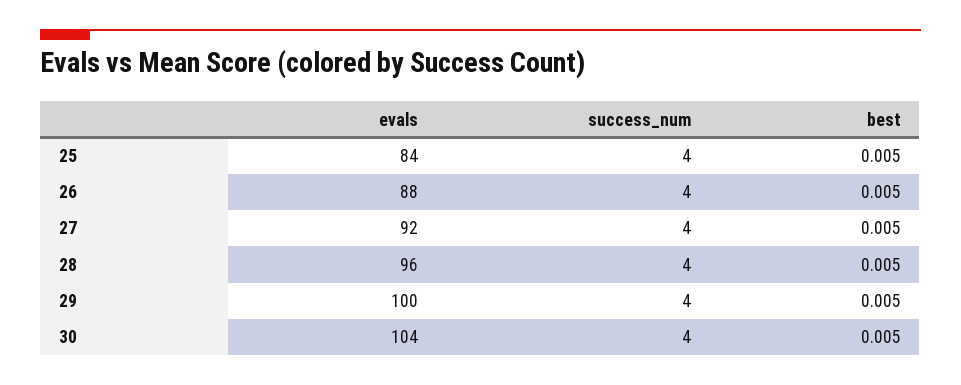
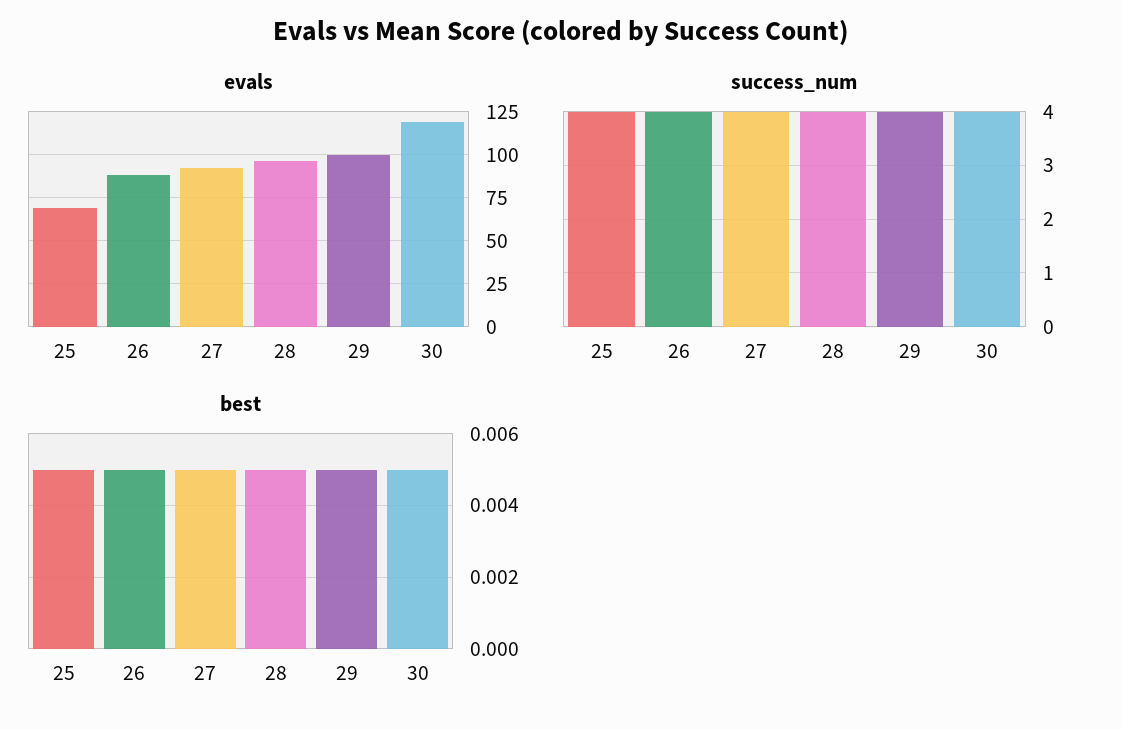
evals, 25: 84 -> 70
evals, 30: 104 -> 120

